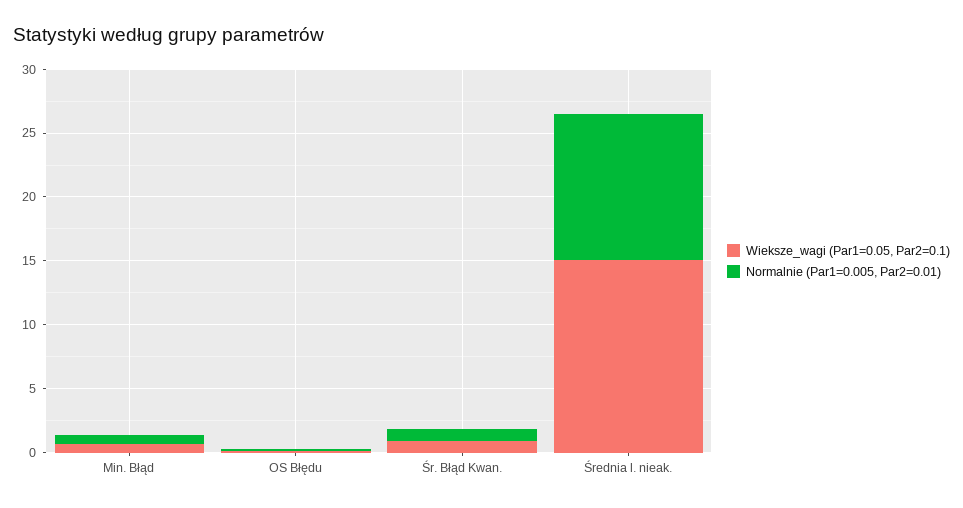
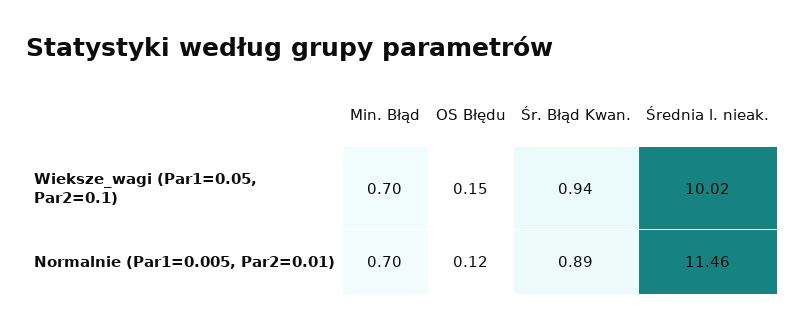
Wieksze_wagi (Par1=0.05, Par2=0.1), Średnia l. nieak.: 15 -> 10.02

